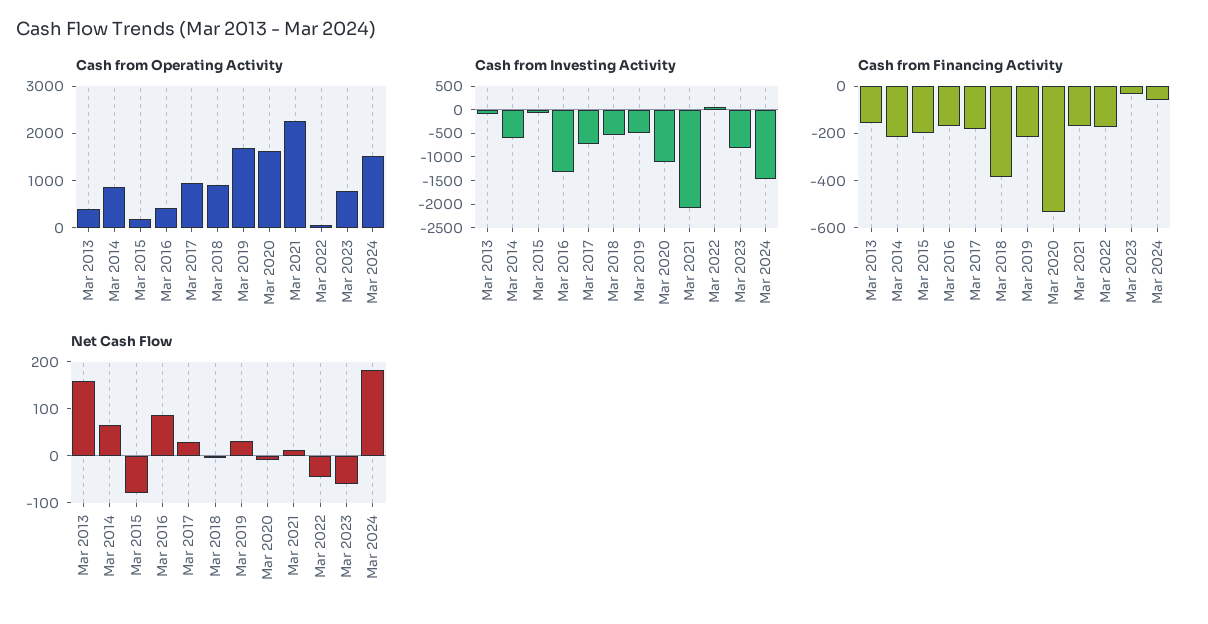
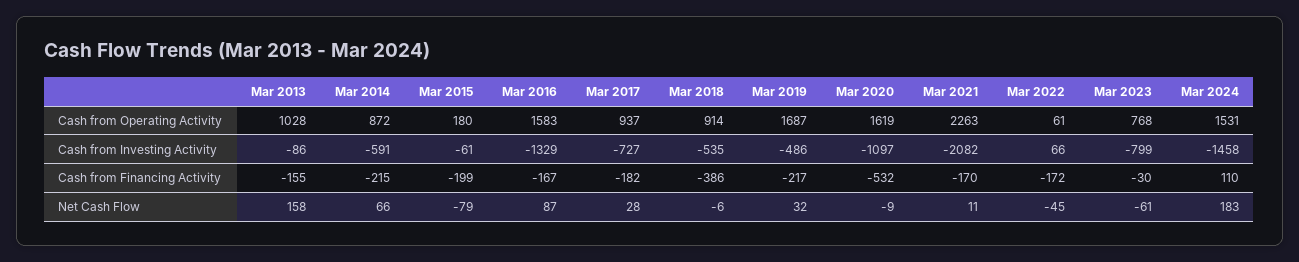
Cash from Operating Activity, Mar 2013: 400 -> 1028
Cash from Operating Activity, Mar 2016: 400 -> 1583
Cash from Financing Activity, Mar 2024: -50 -> 110

